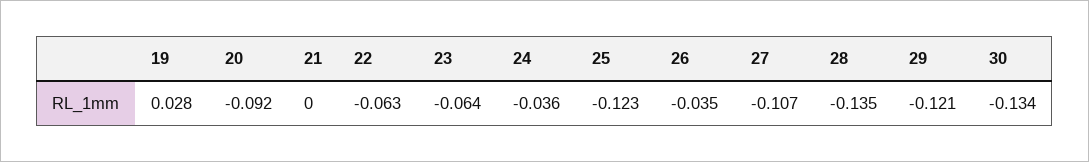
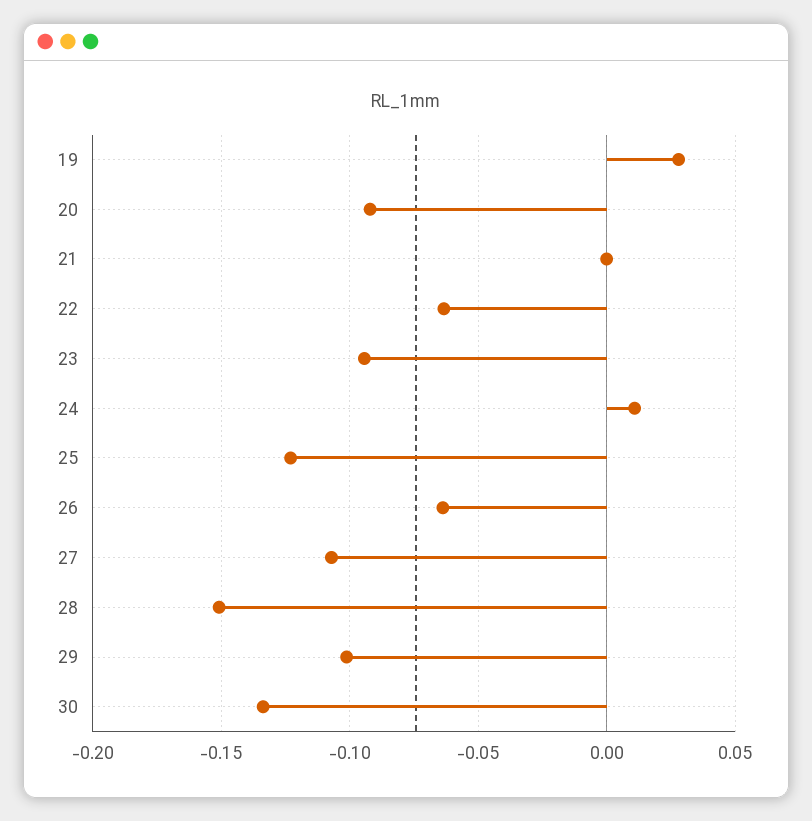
23: -0.064 -> -0.095
24: -0.036 -> 0.01
26: -0.035 -> -0.065
28: -0.135 -> -0.15
29: -0.121 -> -0.1

